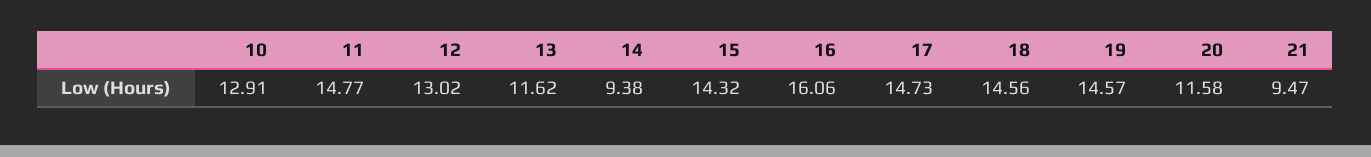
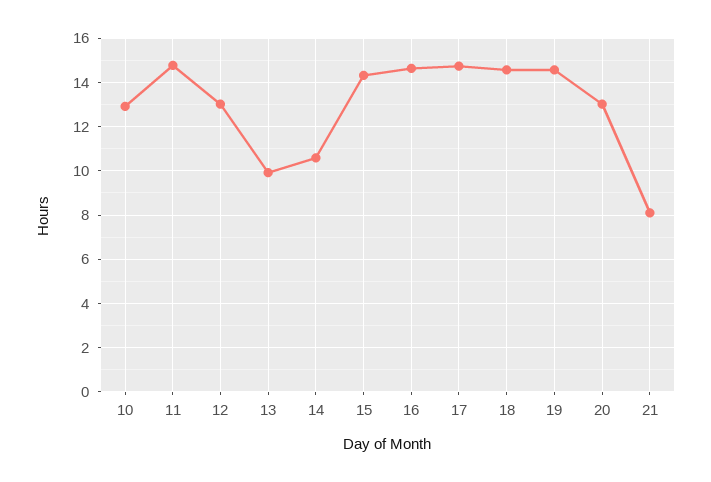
13: 11.62 -> 10
14: 9.38 -> 10.5
16: 16.06 -> 14.5
20: 11.58 -> 13
21: 9.47 -> 8

